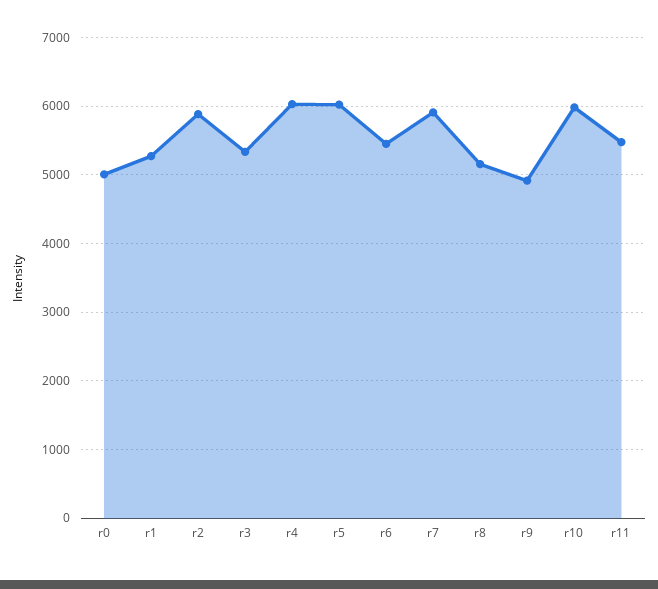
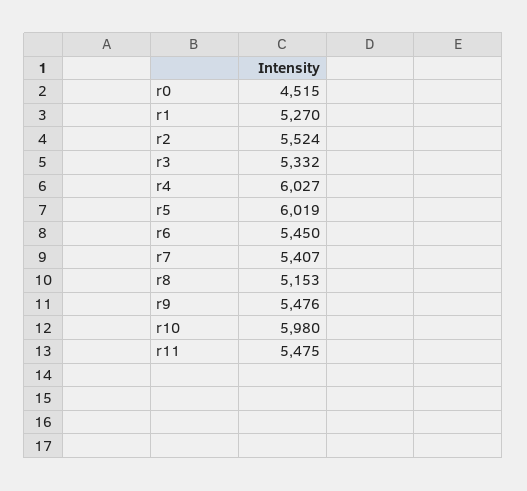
r0: 5000 -> 4515
r2: 5900 -> 5524
r7: 5900 -> 5407
r9: 4900 -> 5476

